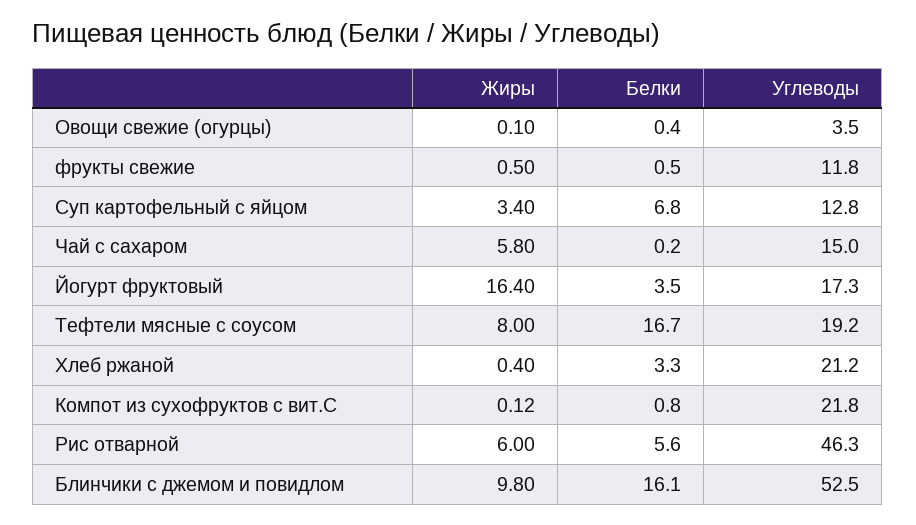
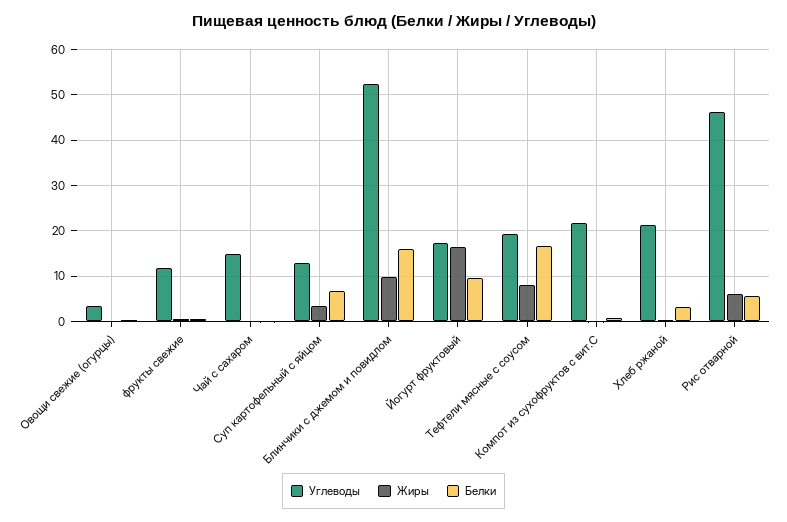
Жиры, Чай с сахаром: 5.8 -> 0
Белки, Йогурт фруктовый: 3.5 -> 10

